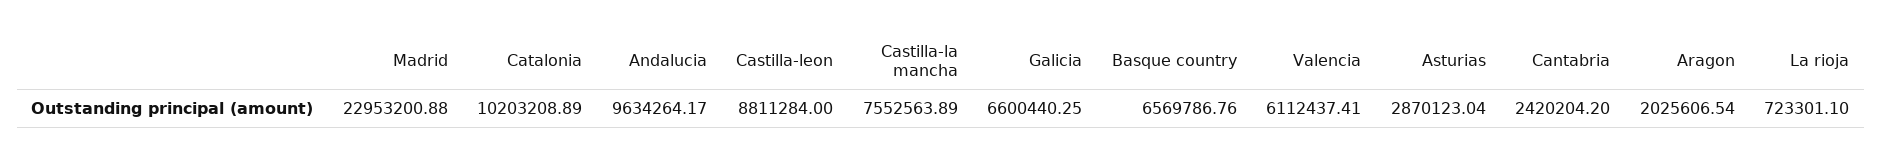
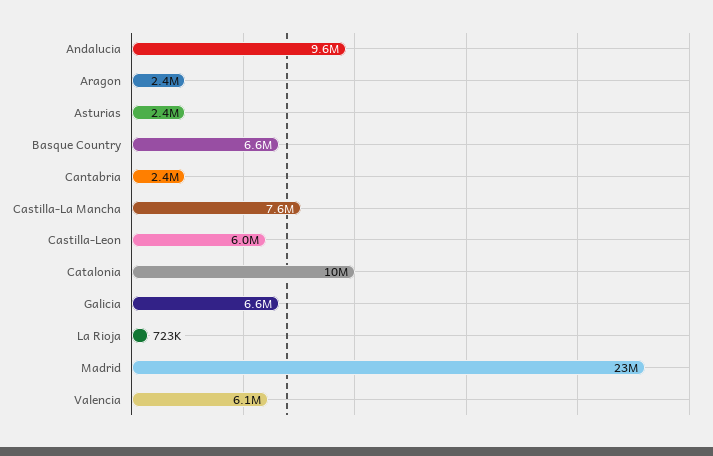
Castilla-leon: 8811284 -> 6000000
Asturias: 2870123.04 -> 2400000
Aragon: 2025606.54 -> 2400000

